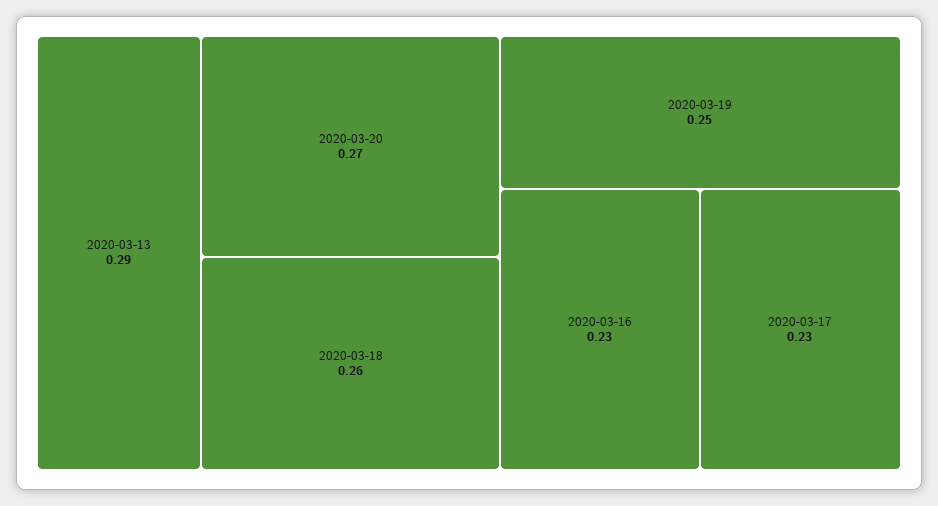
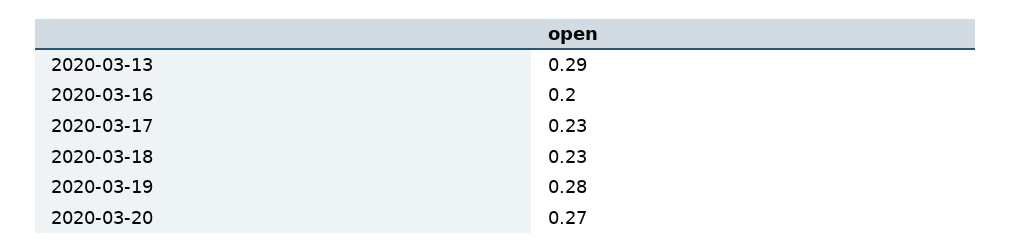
2020-03-18: 0.26 -> 0.23
2020-03-19: 0.25 -> 0.28
2020-03-16: 0.23 -> 0.2

